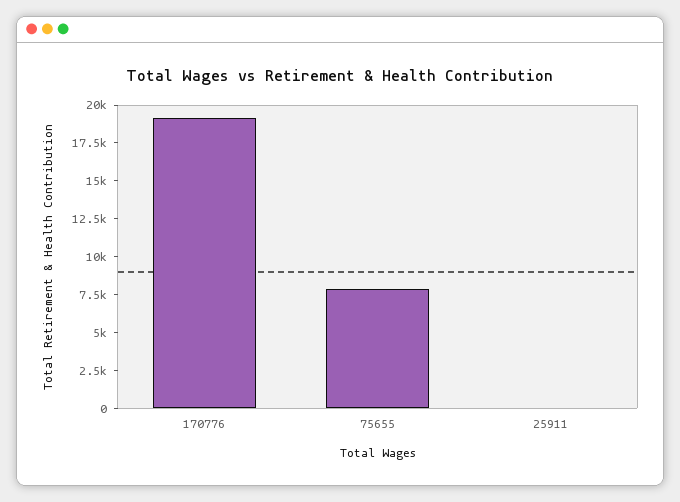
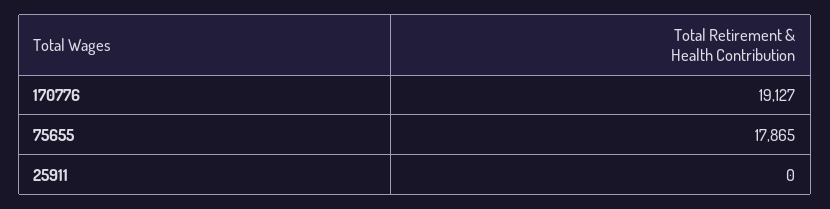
75655: 7500 -> 17865

